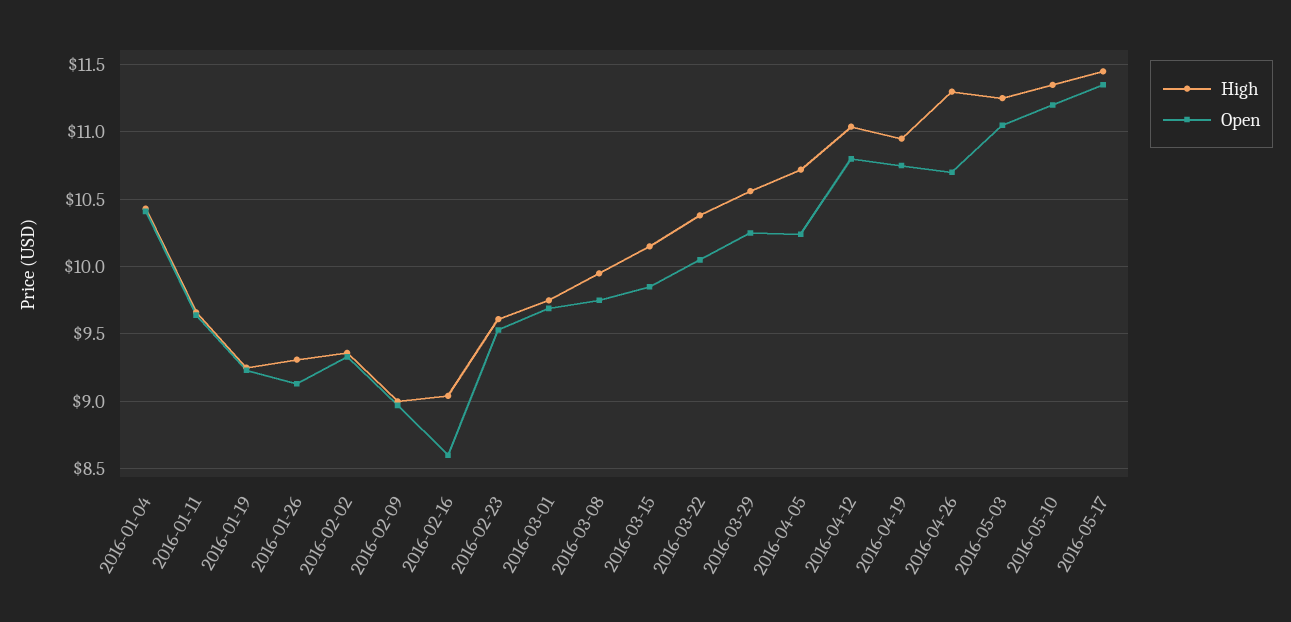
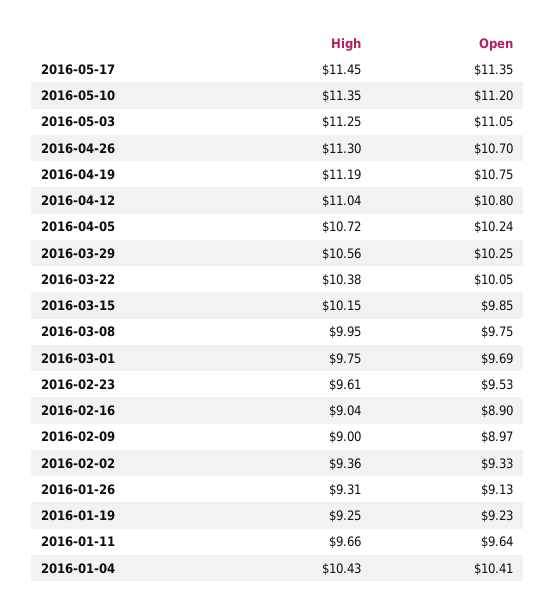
Open, 2016-02-16: 8.6 -> 8.9
High, 2016-04-19: 10.95 -> 11.19

